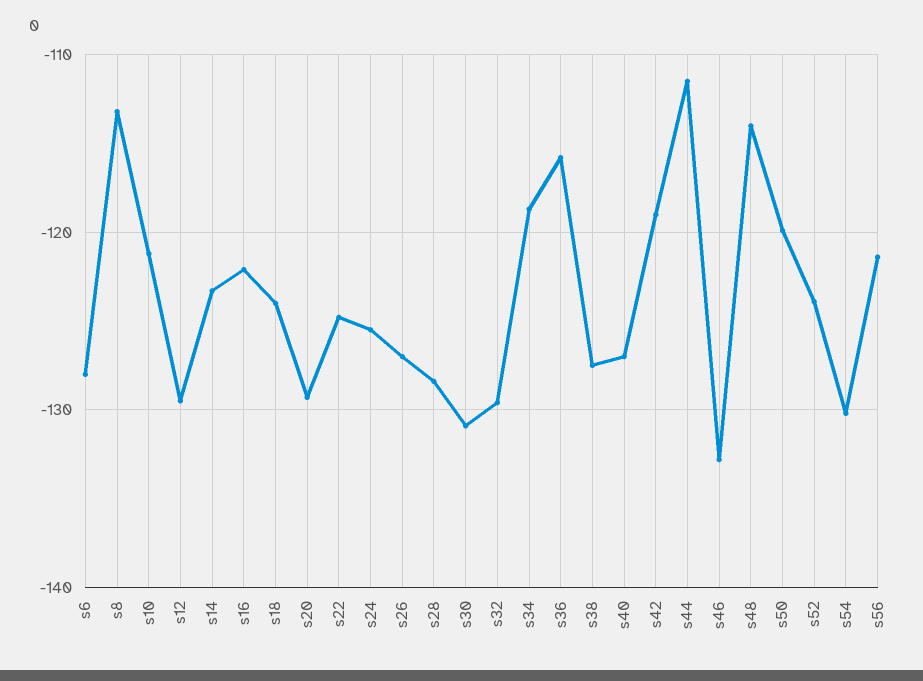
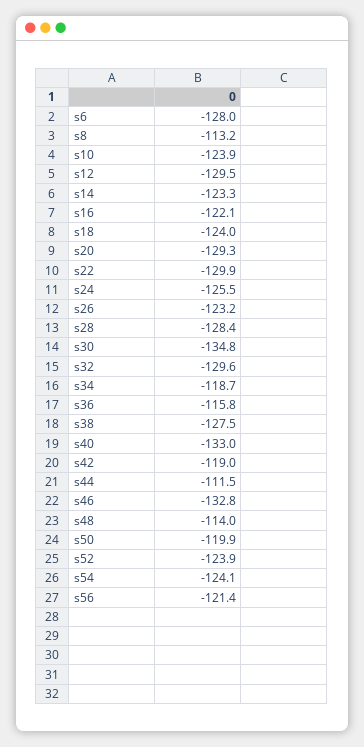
s10: -121 -> -123.9
s22: -125 -> -129.9
s26: -127 -> -123.2
s30: -131 -> -134.8
s40: -127 -> -133
s54: -130 -> -124.1

